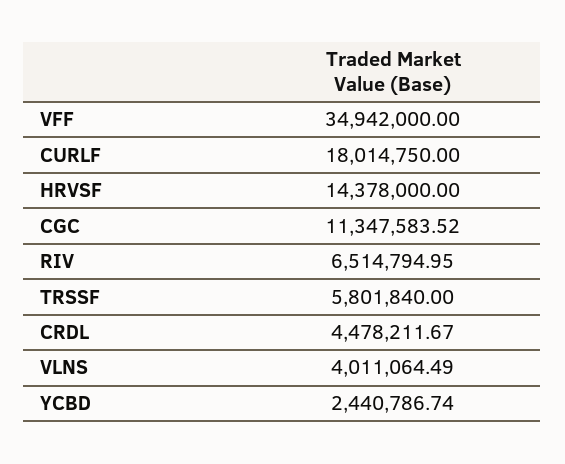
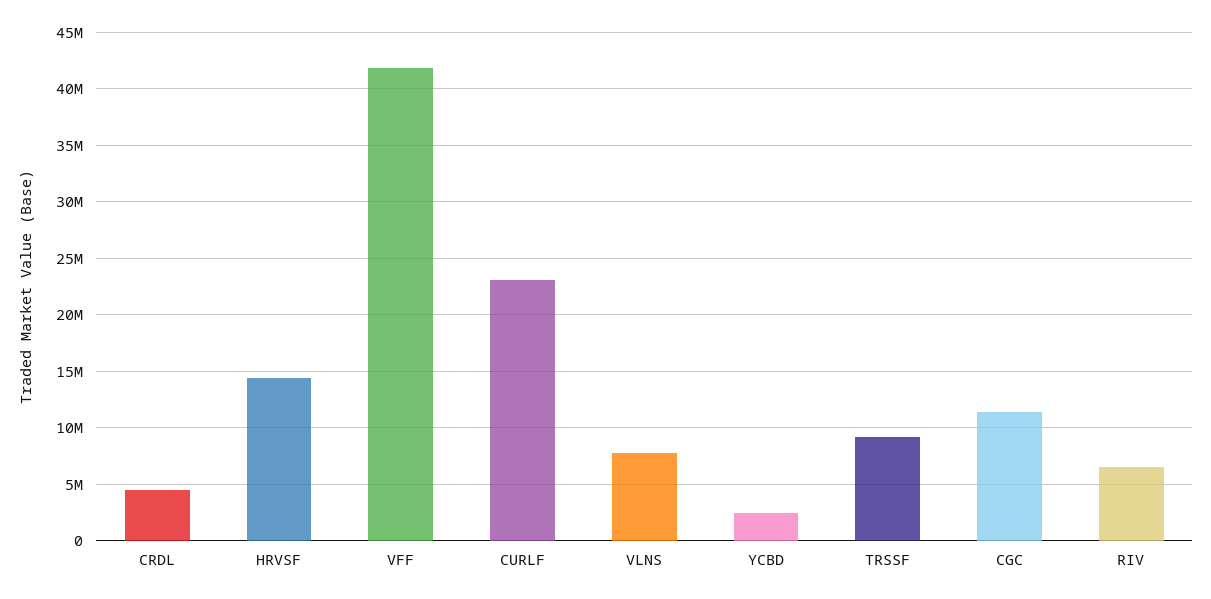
VFF: 34942000 -> 42000000
CURLF: 18014750 -> 23000000
TRSSF: 5801840 -> 9000000
VLNS: 4011064.49 -> 8000000

